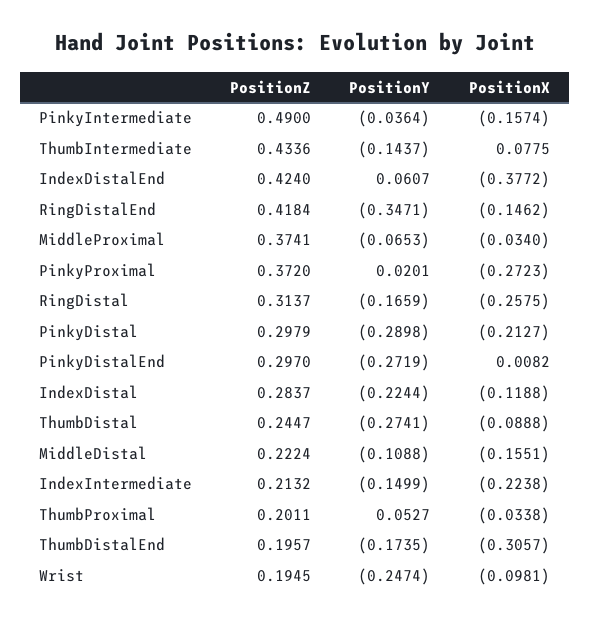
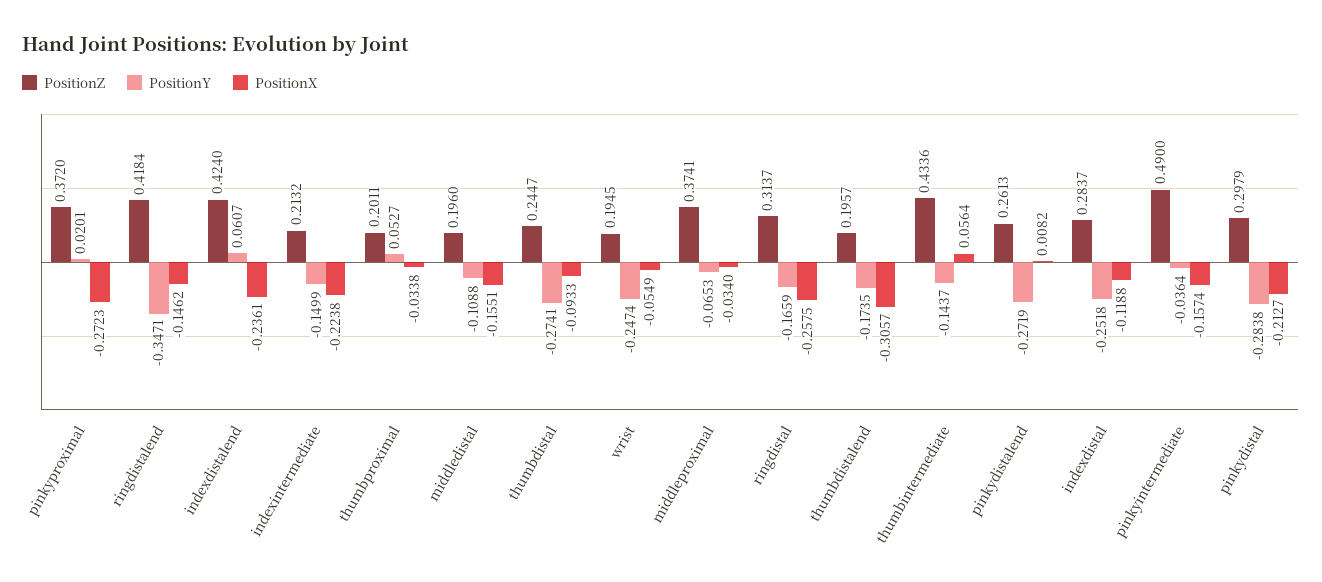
PositionX, ThumbIntermediate: 0.0775 -> 0.0564
PositionX, IndexDistalEnd: -0.3772 -> -0.2361
PositionY, PinkyDistal: -0.2898 -> -0.2838
PositionZ, PinkyDistalEnd: 0.297 -> 0.2613
PositionY, IndexDistal: -0.2244 -> -0.2518
PositionX, ThumbDistal: -0.0888 -> -0.0933
PositionZ, MiddleDistal: 0.2224 -> 0.196
PositionX, Wrist: -0.0981 -> -0.0549

